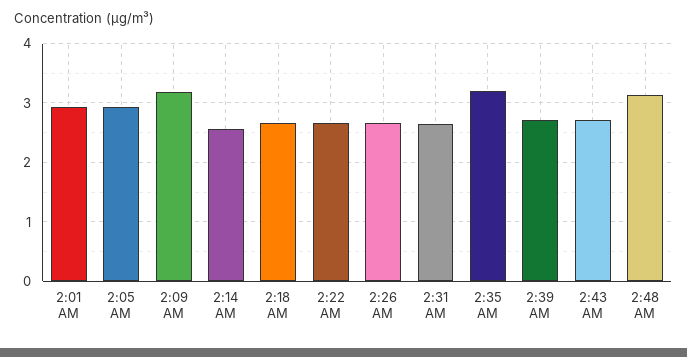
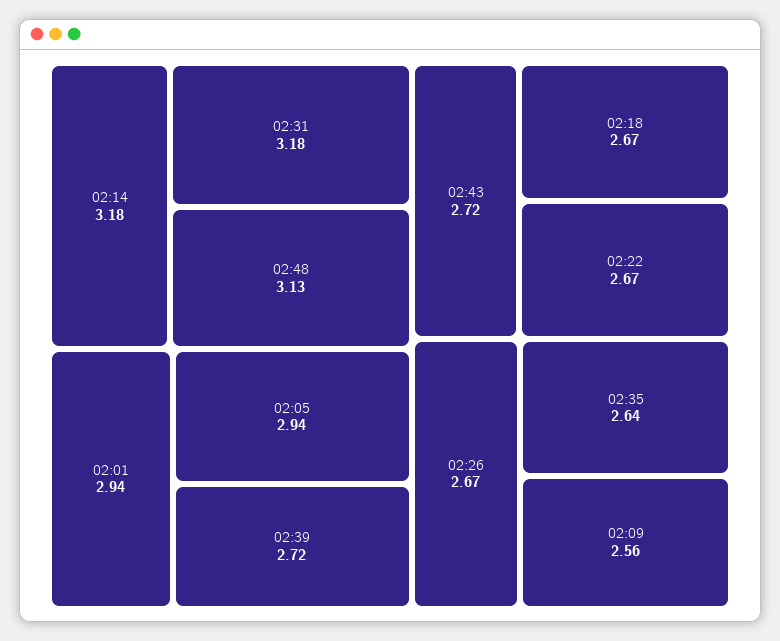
2:09 AM: 3.2 -> 2.56
2:14 AM: 2.6 -> 3.18
2:31 AM: 2.6 -> 3.18
2:35 AM: 3.2 -> 2.64

